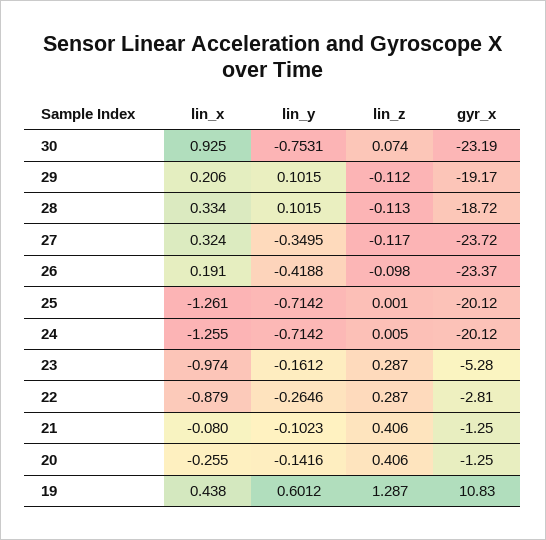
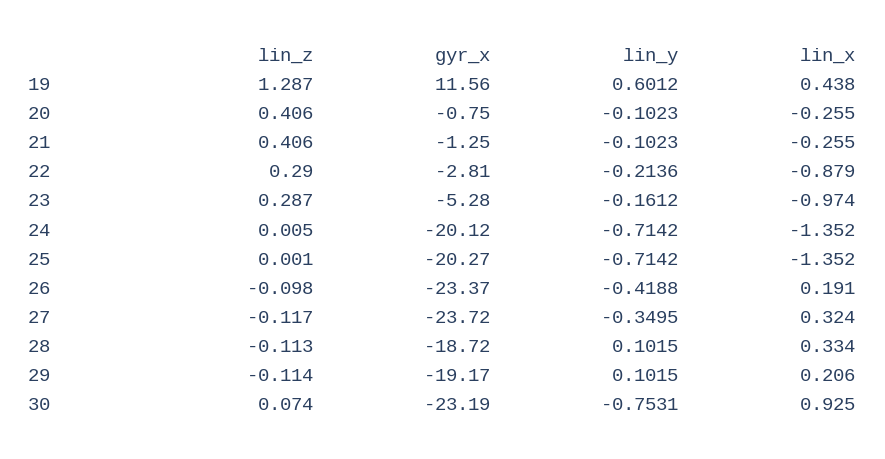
lin_z, 29: -0.112 -> -0.114
lin_x, 25: -1.261 -> -1.352
gyr_x, 25: -20.12 -> -20.27
lin_x, 24: -1.255 -> -1.352
lin_y, 22: -0.2646 -> -0.2136
lin_z, 22: 0.287 -> 0.29
lin_x, 21: -0.08 -> -0.255
lin_y, 20: -0.1416 -> -0.1023
gyr_x, 20: -1.25 -> -0.75
gyr_x, 19: 10.83 -> 11.56

